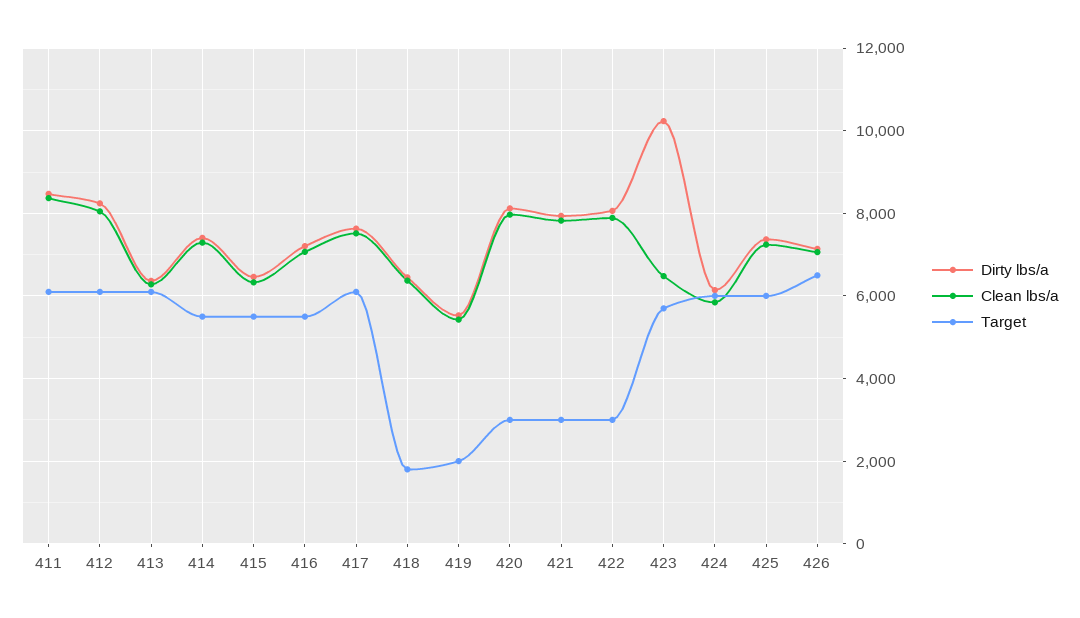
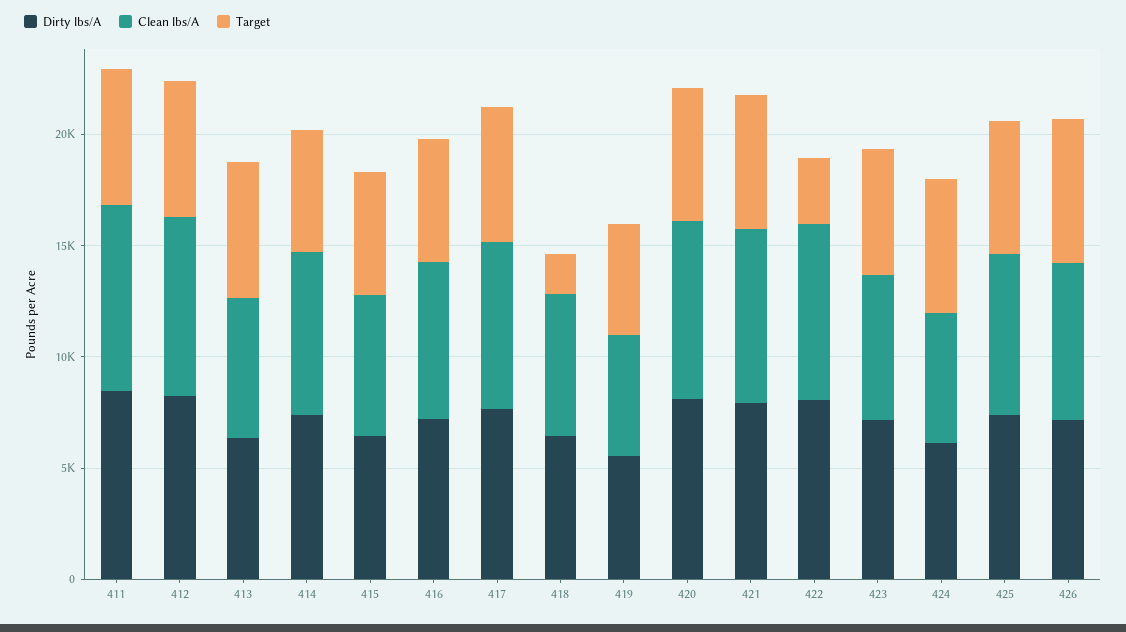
Target, 419: 2000 -> 5000
Target, 420: 3000 -> 6000
Target, 421: 3000 -> 6000
Dirty lbs/a, 423: 10200 -> 7000

